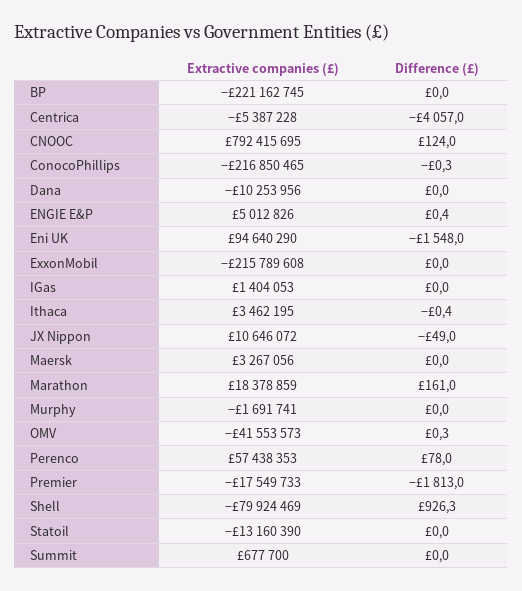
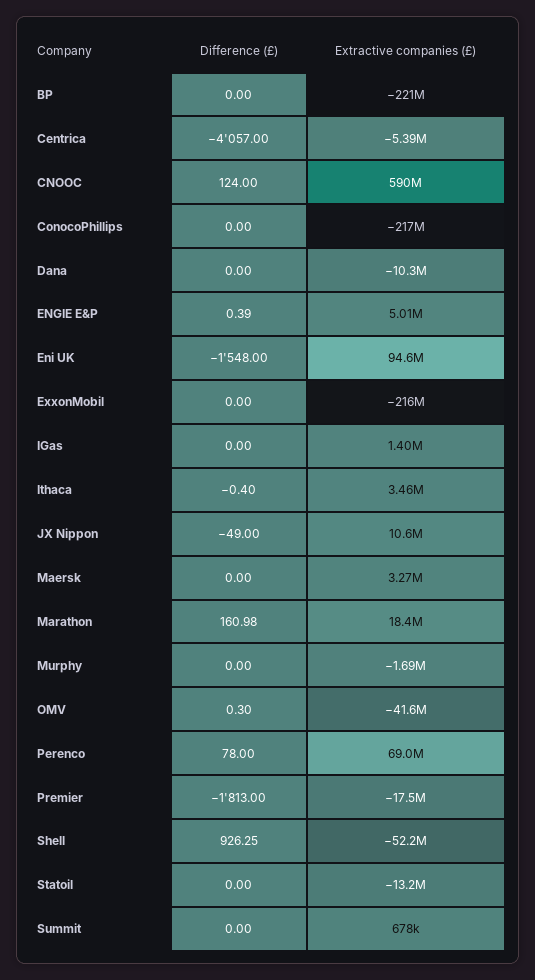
Extractive companies (£), CNOOC: 792415695 -> 590000000
Difference (£), ConocoPhillips: -0.3 -> 0
Extractive companies (£), Perenco: 57438353 -> 69000000
Extractive companies (£), Shell: -79924469 -> -52200000

